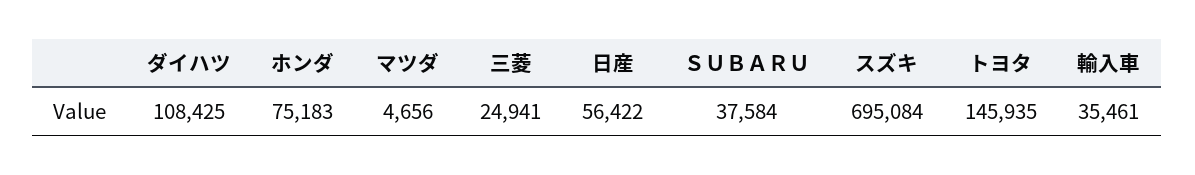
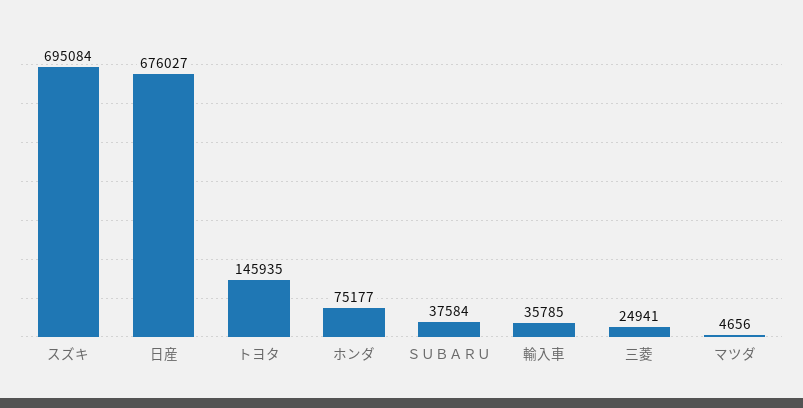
ダイハツ: 108425 -> none
ホンダ: 75183 -> 75177
日産: 56422 -> 676027
輸入車: 35461 -> 35785

